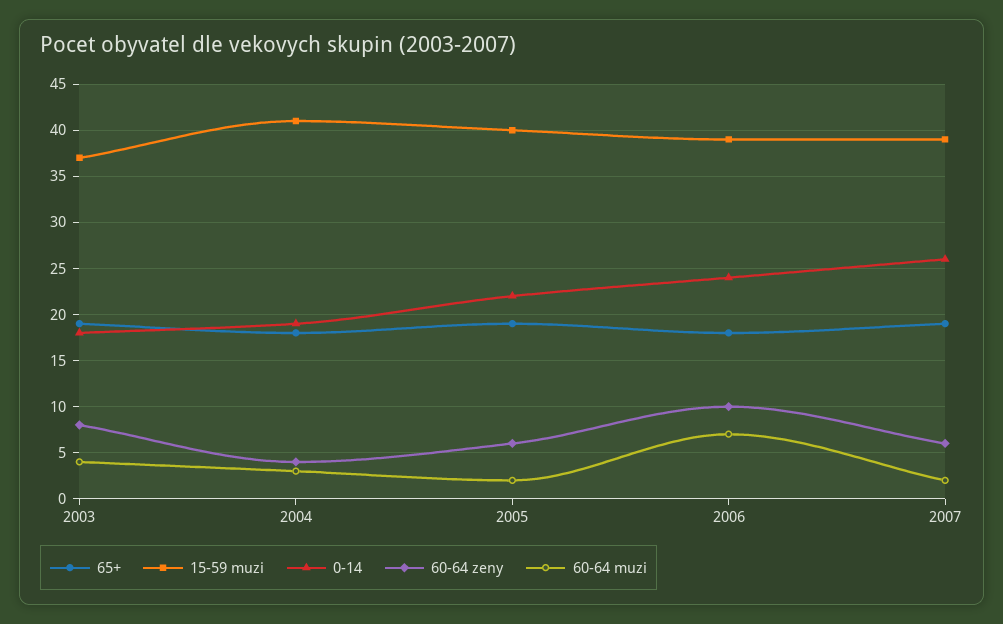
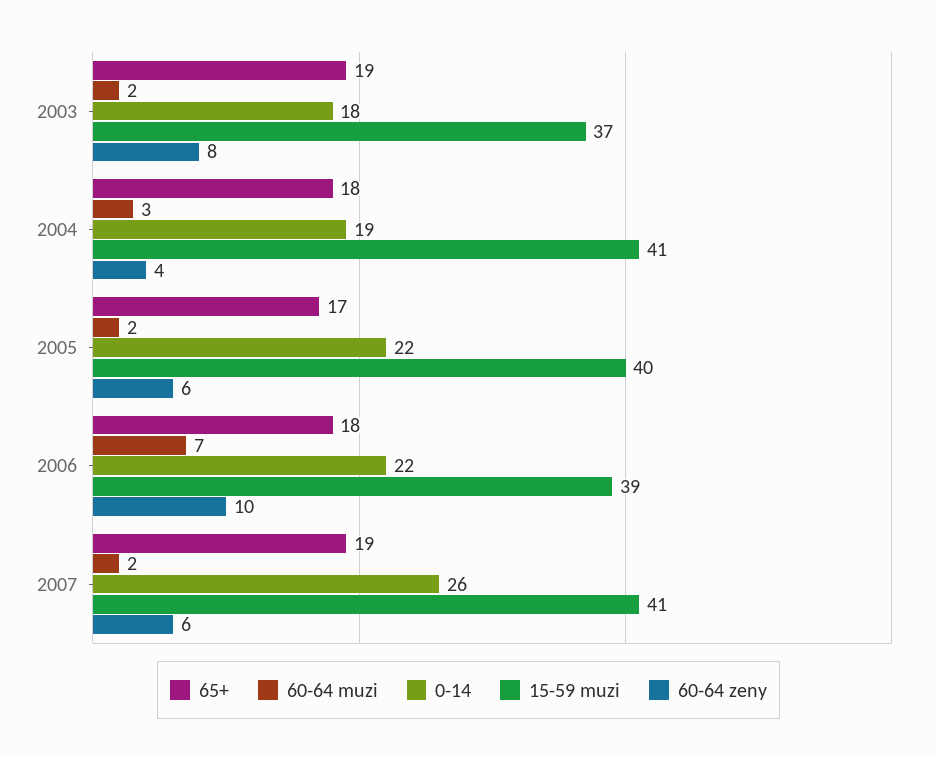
60-64 muzi, 2003: 4 -> 2
65+, 2005: 19 -> 17
0-14, 2006: 24 -> 22
15-59 muzi, 2007: 39 -> 41

